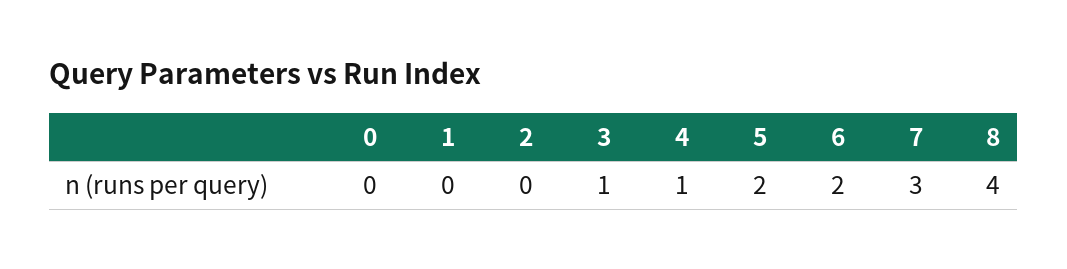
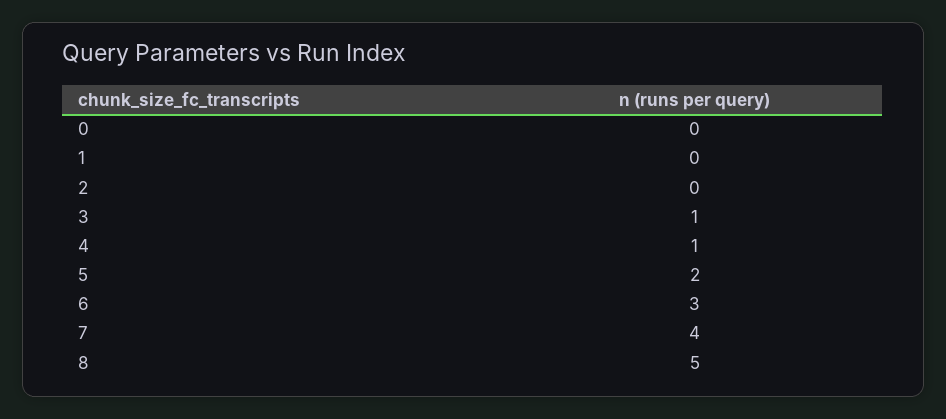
6: 2 -> 3
7: 3 -> 4
8: 4 -> 5

